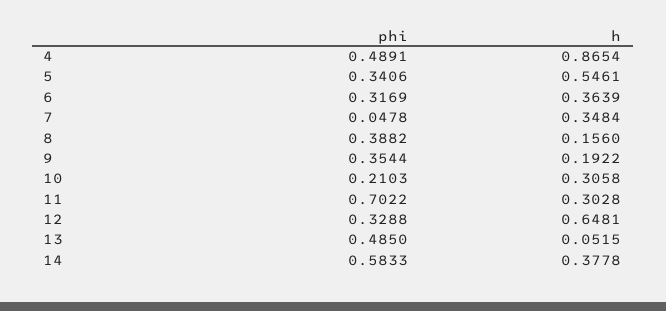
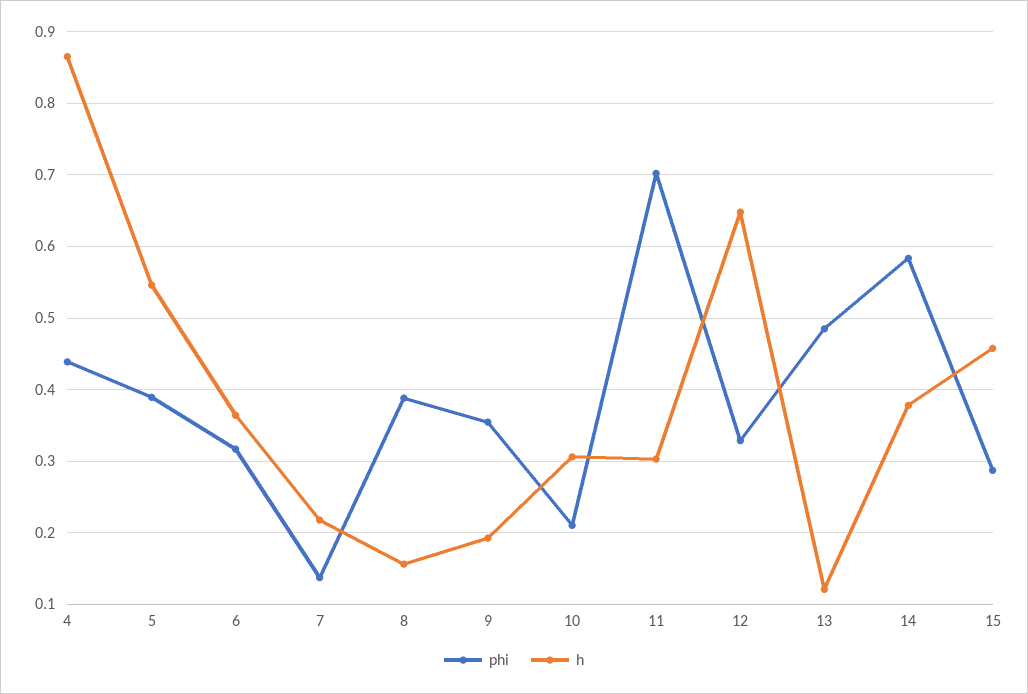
phi, 4: 0.4891 -> 0.44
phi, 5: 0.3406 -> 0.39
phi, 7: 0.0478 -> 0.14
h, 7: 0.3484 -> 0.22
h, 13: 0.0515 -> 0.12
phi, 15: none -> 0.29
h, 15: none -> 0.46

